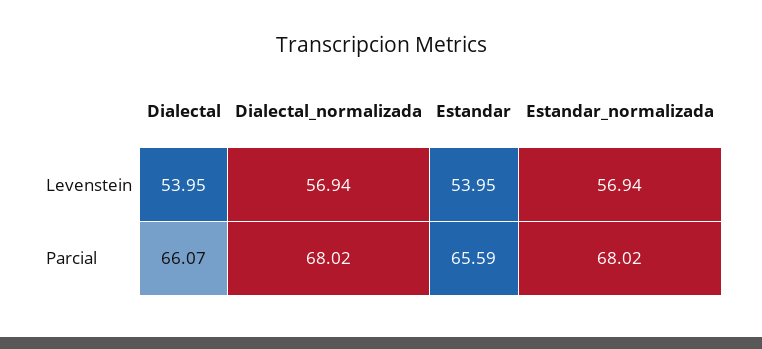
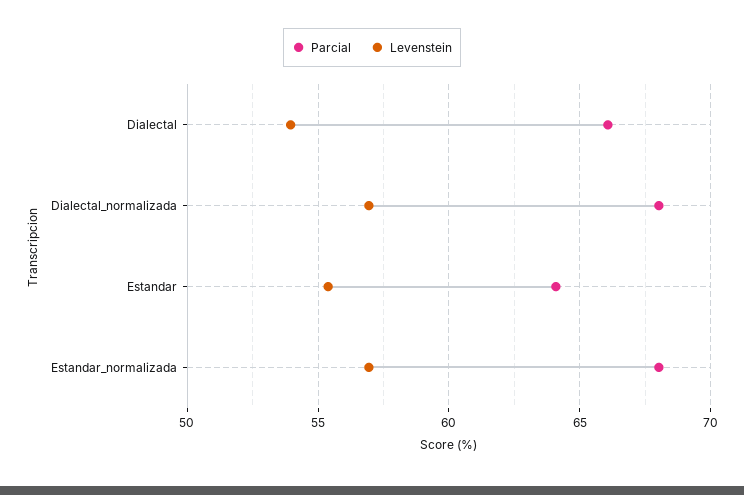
Levenstein, Estandar: 53.95 -> 55.5
Parcial, Estandar: 65.59 -> 64

